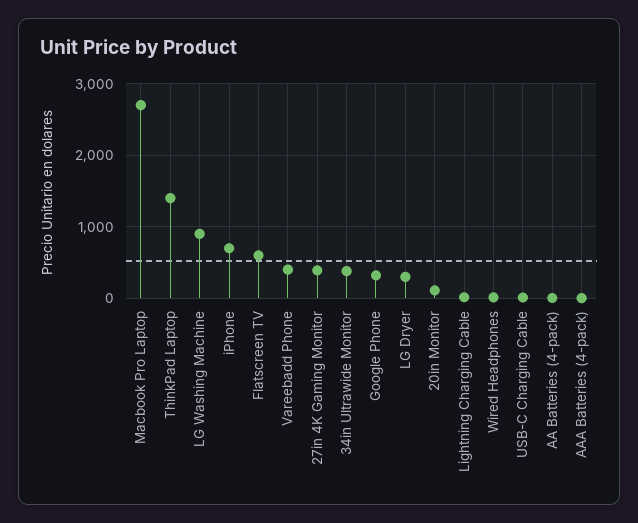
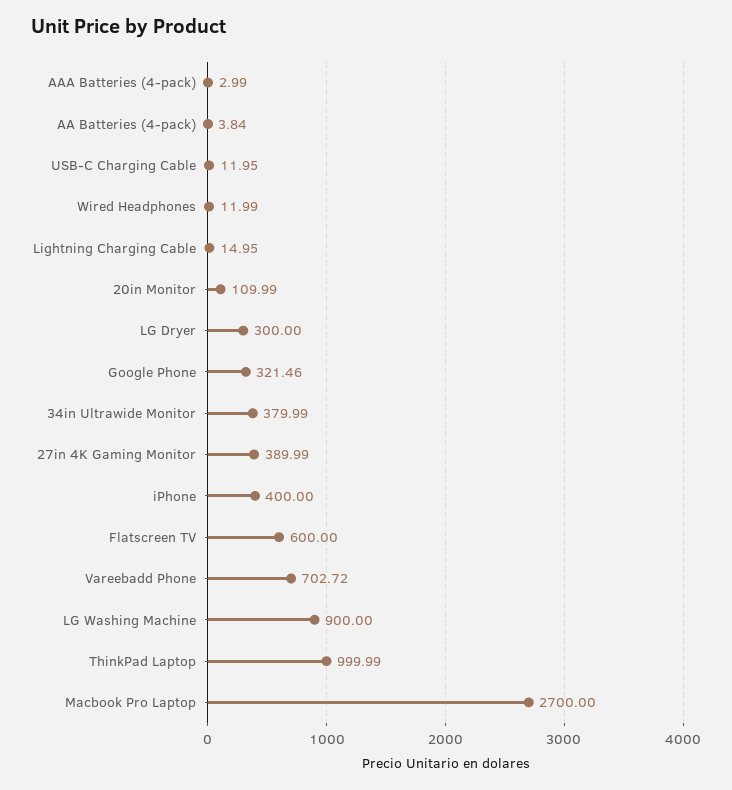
ThinkPad Laptop: 1400 -> 999.99
iPhone: 700 -> 400
Vareebadd Phone: 400 -> 702.72

